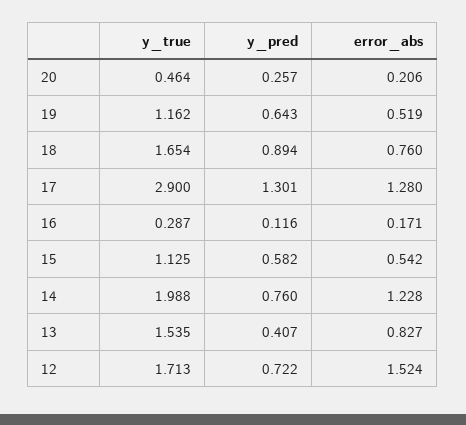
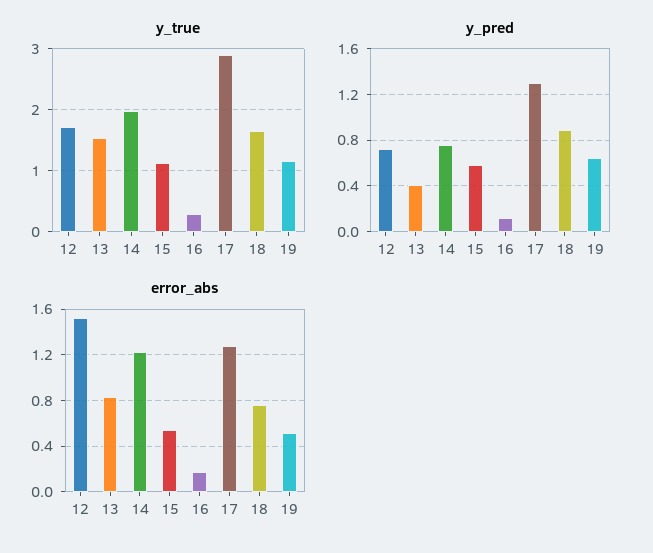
y_true, 20: 0.464 -> none
y_pred, 20: 0.257 -> none
error_abs, 20: 0.206 -> none

